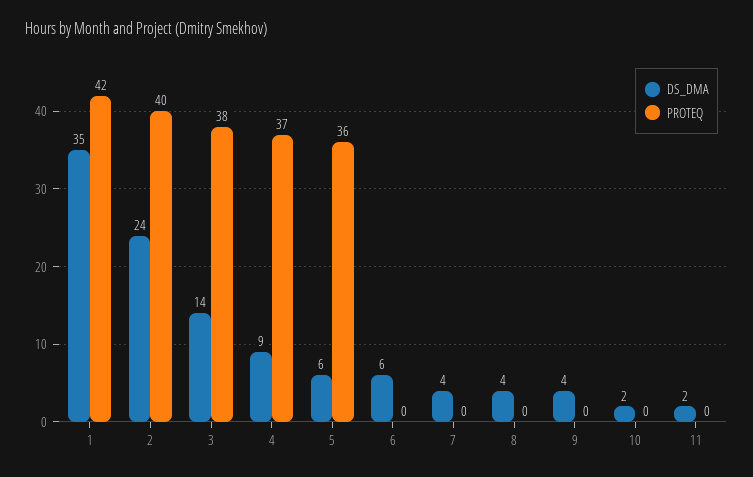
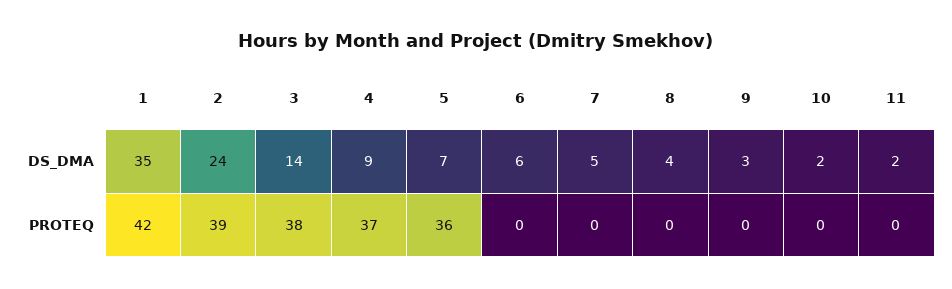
PROTEQ, 2: 40 -> 39
DS_DMA, 5: 6 -> 7
DS_DMA, 7: 4 -> 5
DS_DMA, 9: 4 -> 3

